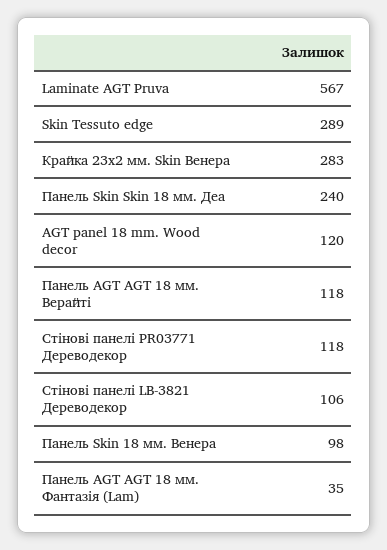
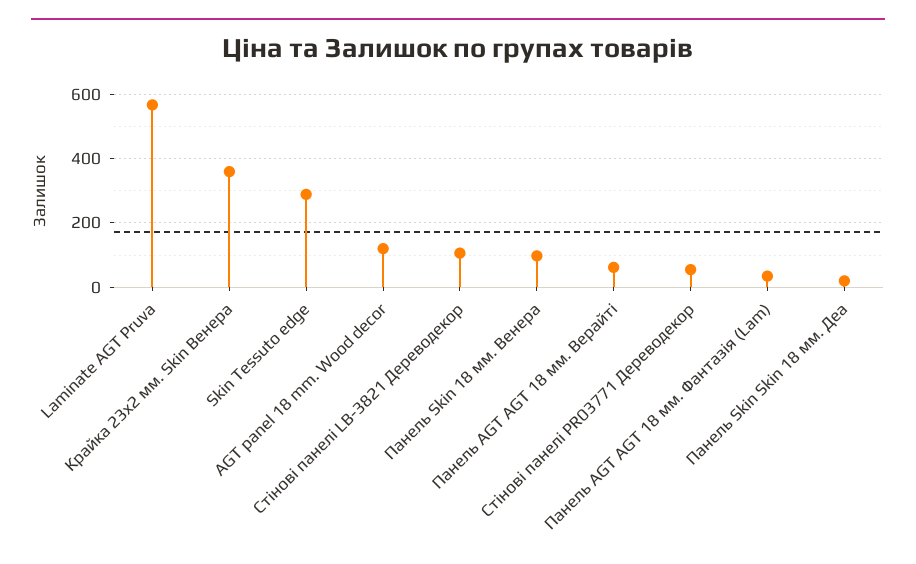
Крайка 23x2 мм. Skin Венера: 283 -> 360
Панель Skin Skin 18 мм. Деа: 240 -> 20
Панель AGT AGT 18 мм. Верайті: 118 -> 60
Стінові панелі PR03771 Дереводекор: 118 -> 60

